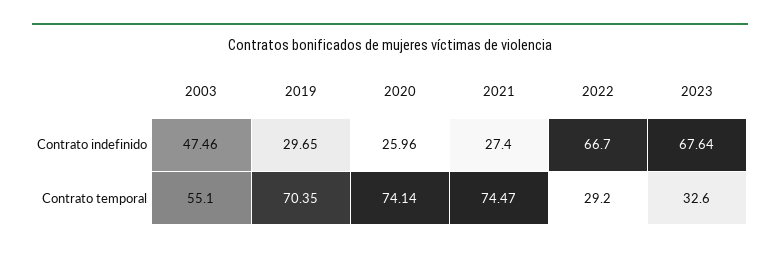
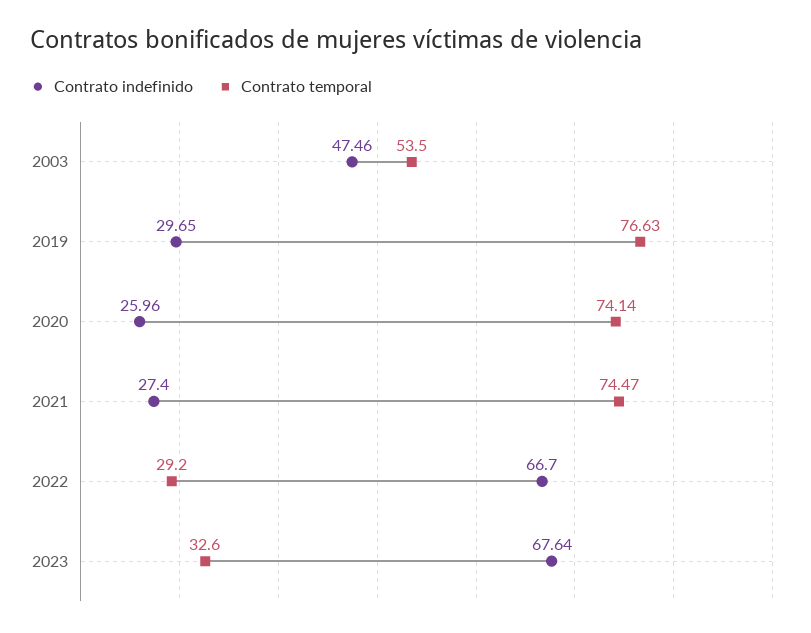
Contrato temporal, 2003: 55.1 -> 53.5
Contrato temporal, 2019: 70.35 -> 76.63

